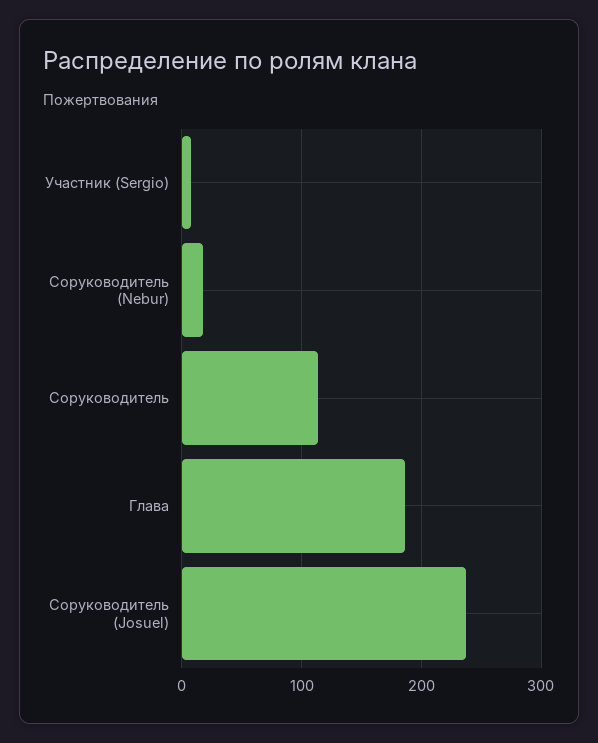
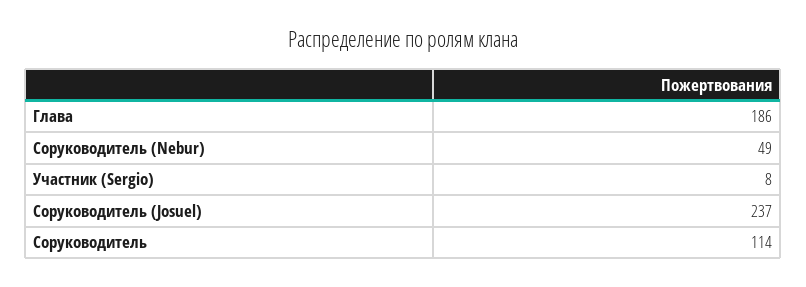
Соруководитель (Nebur): 20 -> 49

